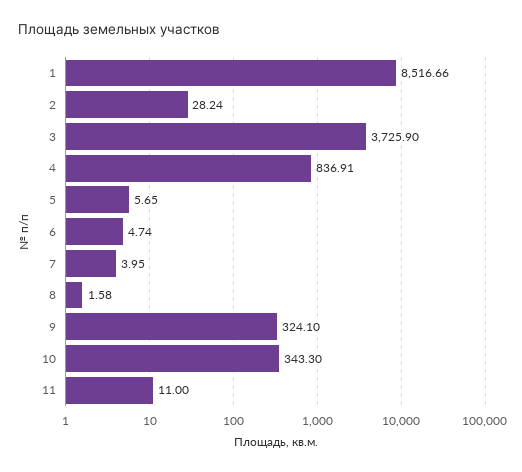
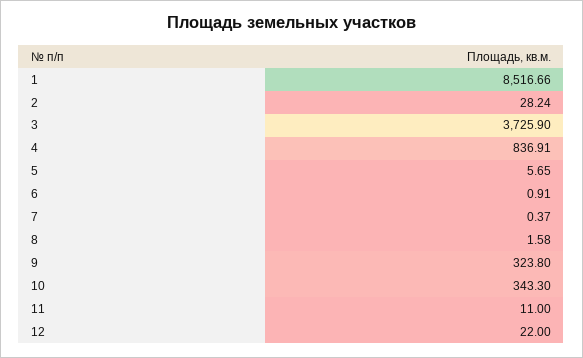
6: 4.74 -> 0.91
7: 3.95 -> 0.37
9: 324.1 -> 323.8
12: none -> 22

